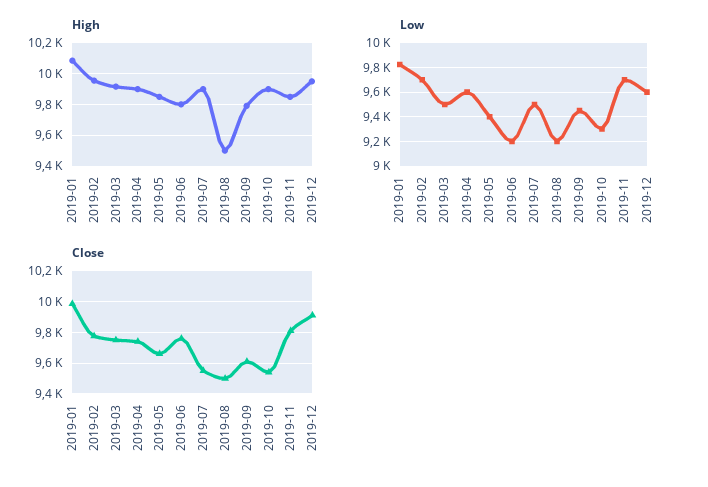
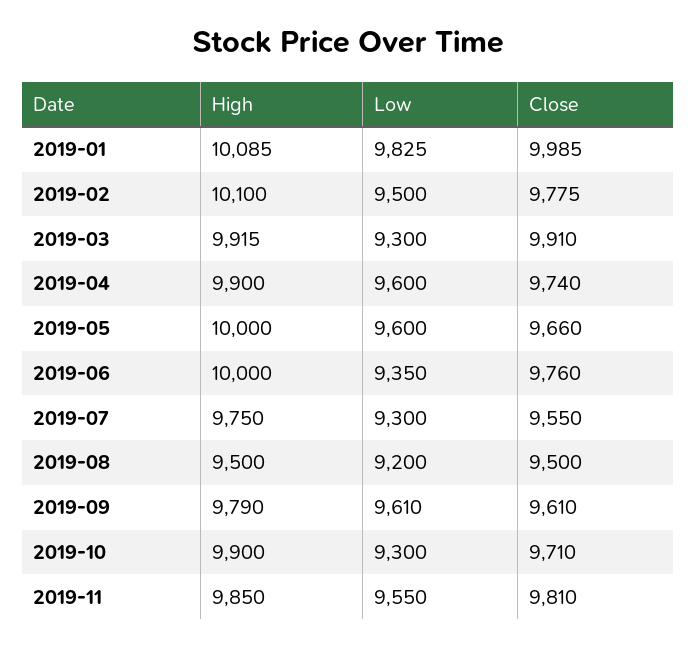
High, 2019-02: 9950 -> 10100
High, 2019-05: 9850 -> 10000
High, 2019-06: 9800 -> 10000
High, 2019-07: 9900 -> 9750
High, 2019-12: 9950 -> none
Low, 2019-02: 9700 -> 9500
Low, 2019-03: 9500 -> 9300
Low, 2019-05: 9400 -> 9600
Low, 2019-06: 9200 -> 9350
Low, 2019-07: 9500 -> 9300
Low, 2019-09: 9450 -> 9610
Low, 2019-11: 9700 -> 9550
Low, 2019-12: 9600 -> none
Close, 2019-03: 9750 -> 9910
Close, 2019-10: 9550 -> 9710
Close, 2019-12: 9900 -> none

